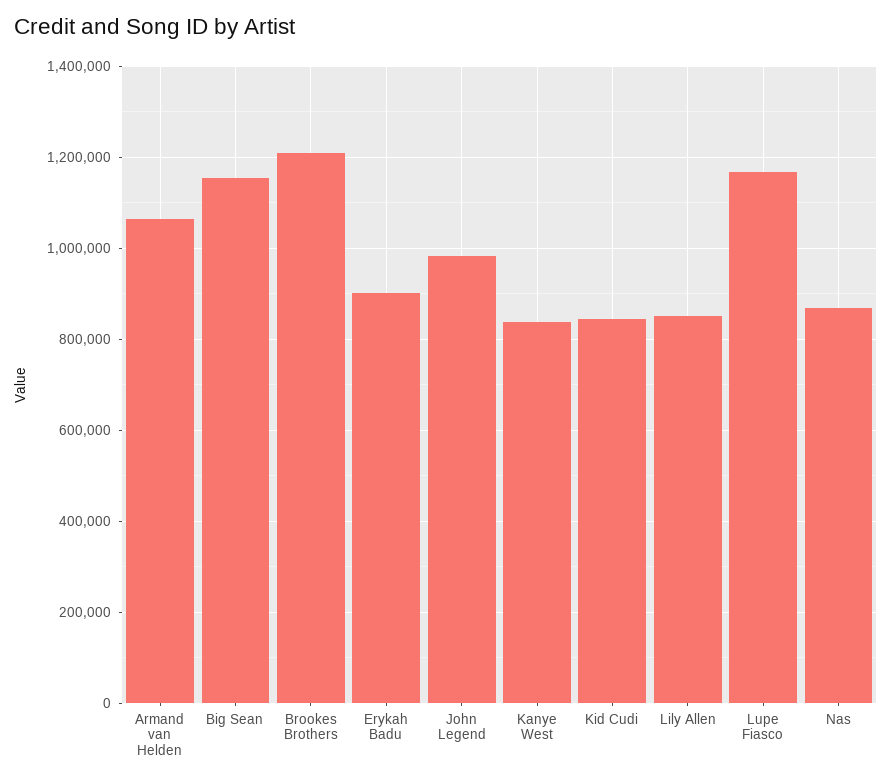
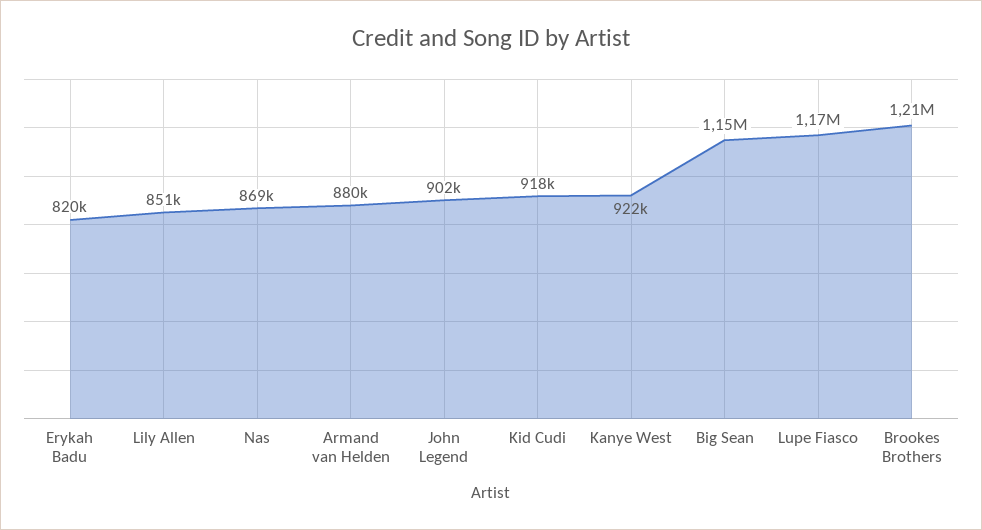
Armand van Helden: 1060000 -> 880000
Erykah Badu: 900000 -> 820000
John Legend: 980000 -> 902000
Kanye West: 840000 -> 922000
Kid Cudi: 840000 -> 918000

